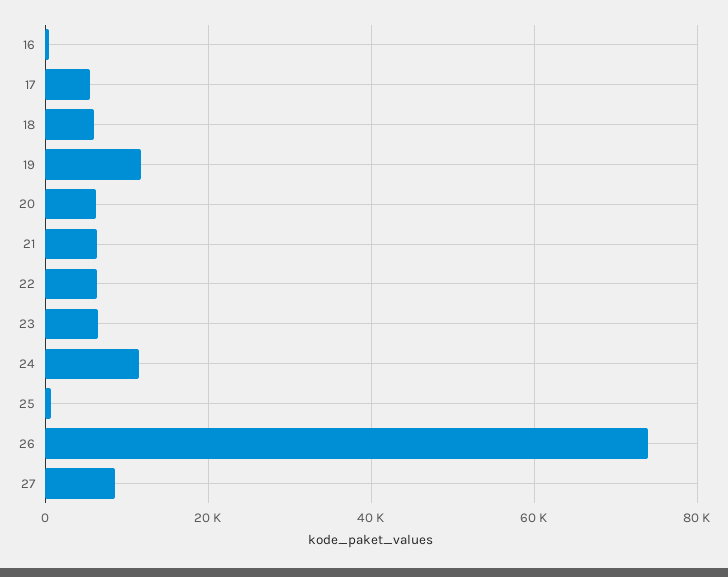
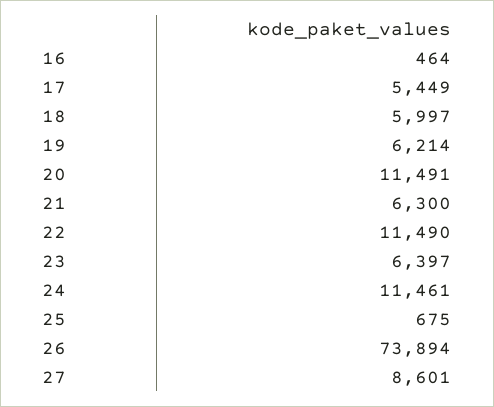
19: 12000 -> 6214
20: 6000 -> 11491
22: 6000 -> 11490

